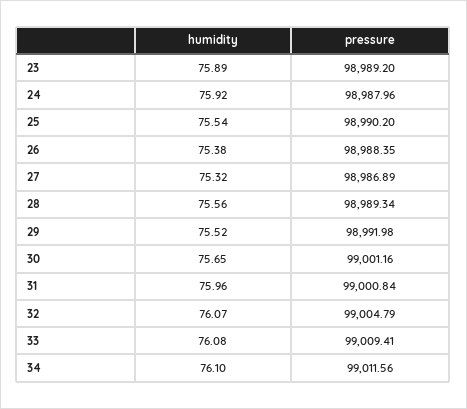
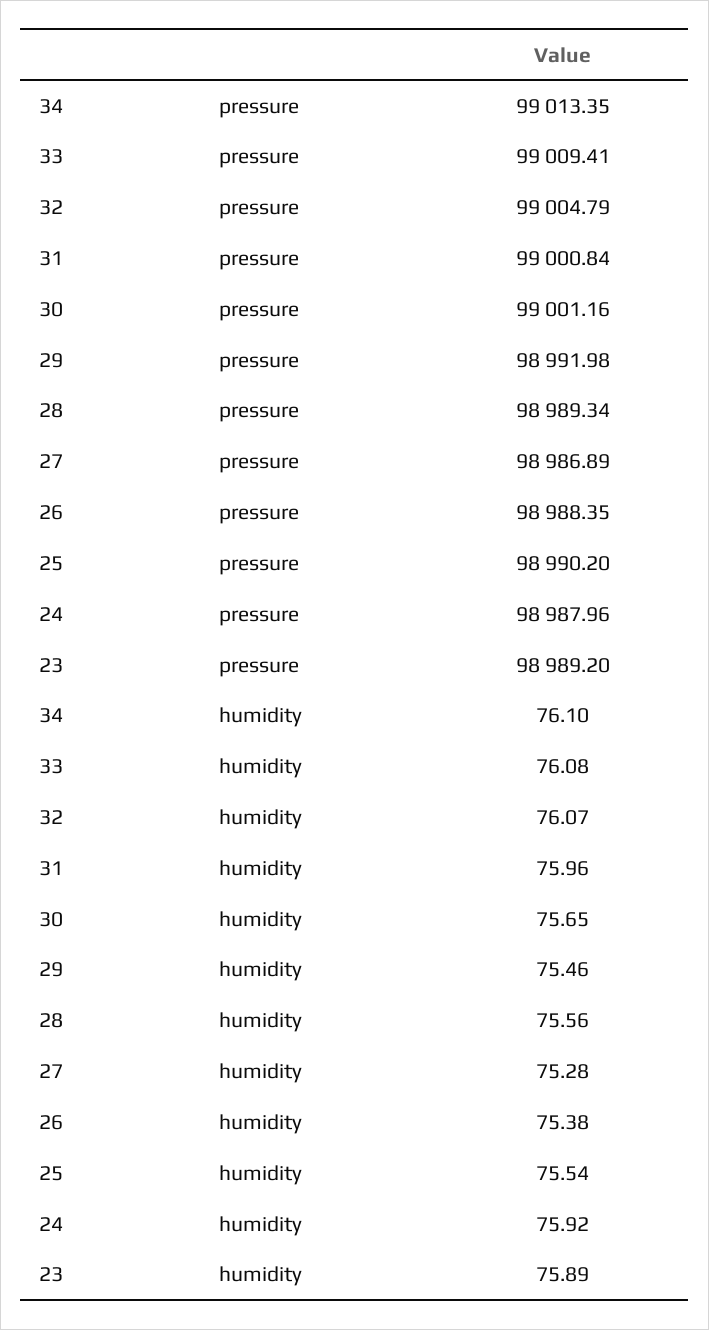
humidity, 27: 75.32 -> 75.28
humidity, 29: 75.52 -> 75.46
pressure, 34: 99011.56 -> 99013.35

